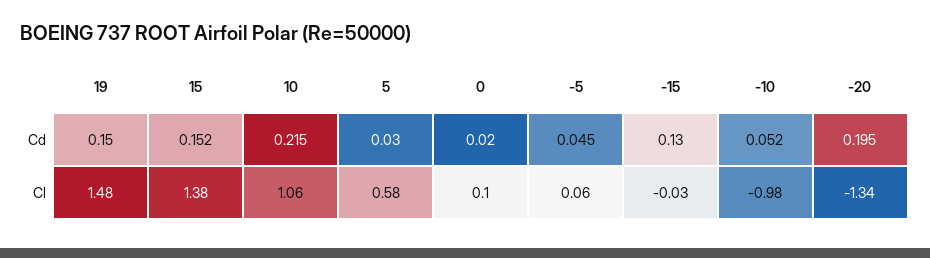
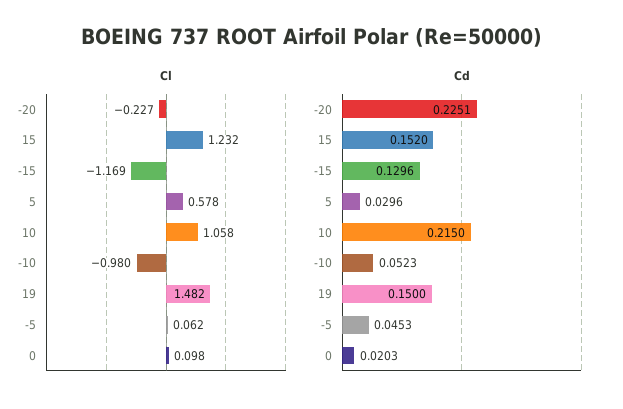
Cd, -20: 0.195 -> 0.2251
Cl, 15: 1.38 -> 1.232
Cl, -15: -0.03 -> -1.169
Cl, -20: -1.34 -> -0.227

